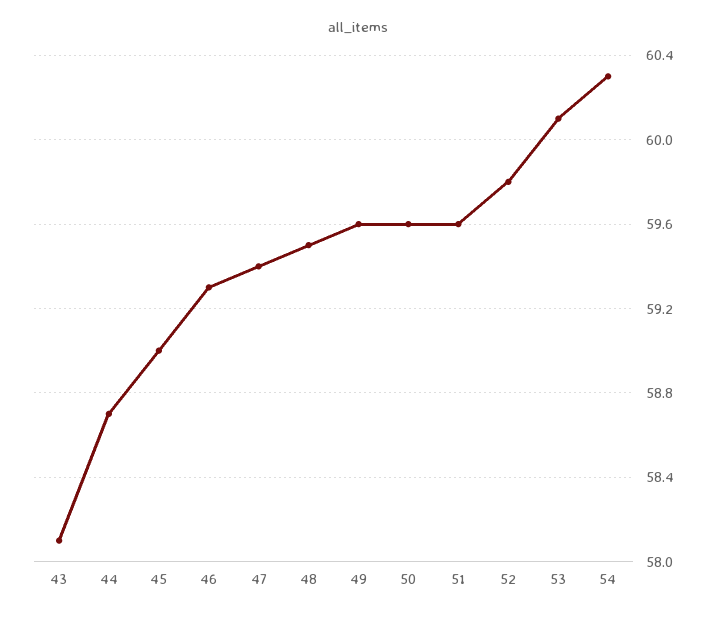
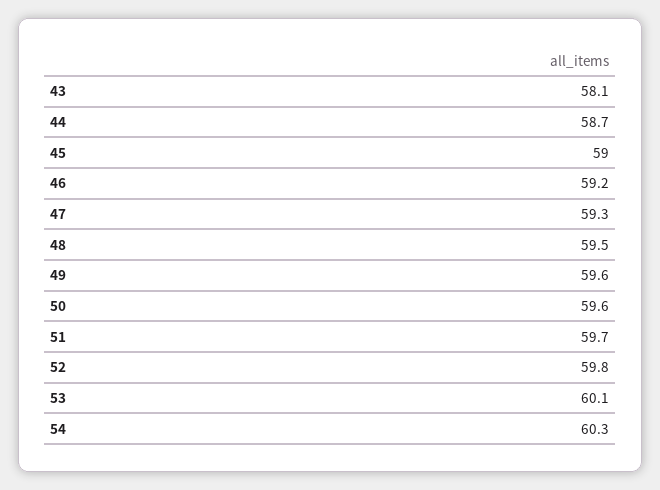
46: 59.3 -> 59.2
47: 59.4 -> 59.3
51: 59.6 -> 59.7

